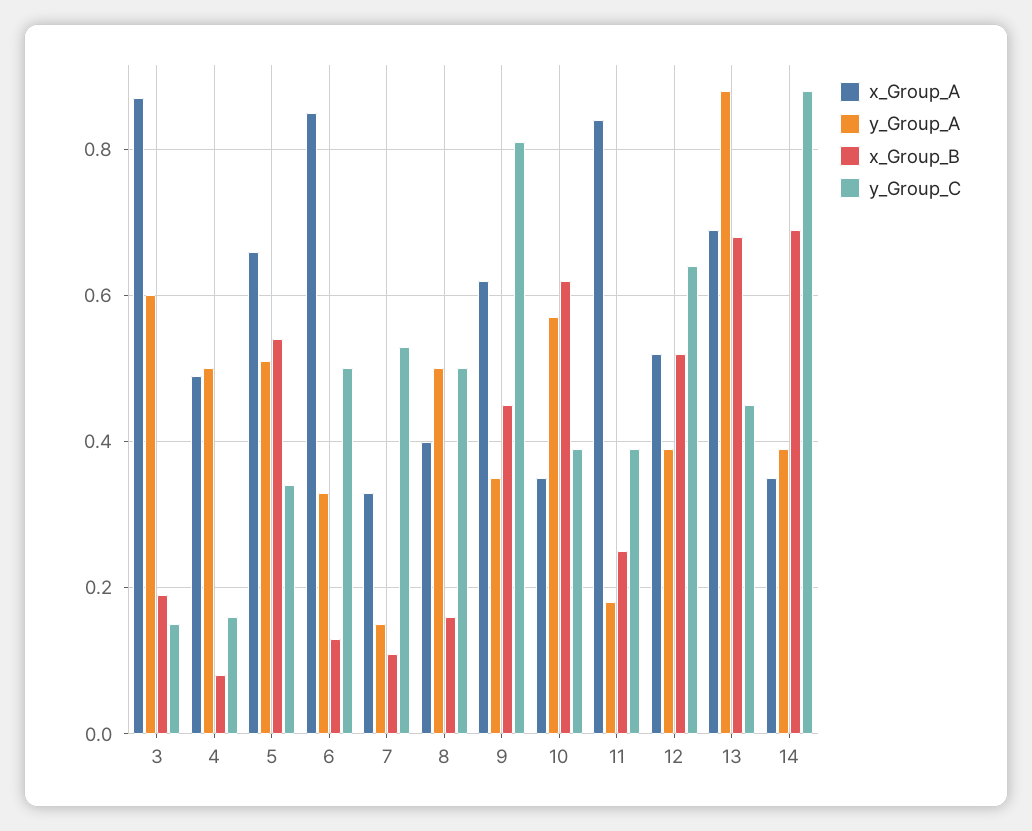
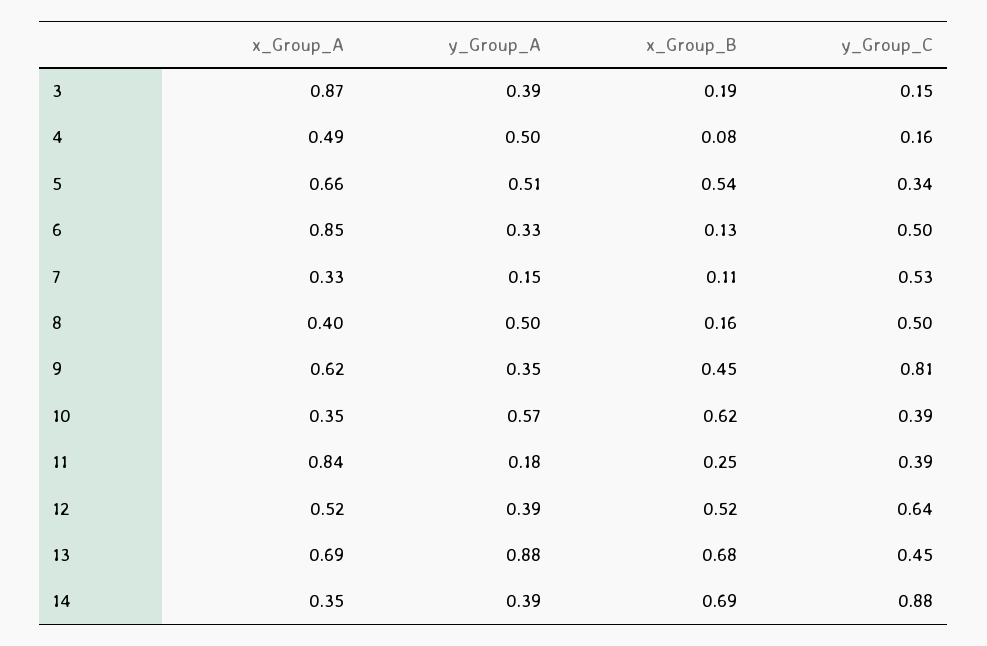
y_Group_A, 3: 0.6 -> 0.39

